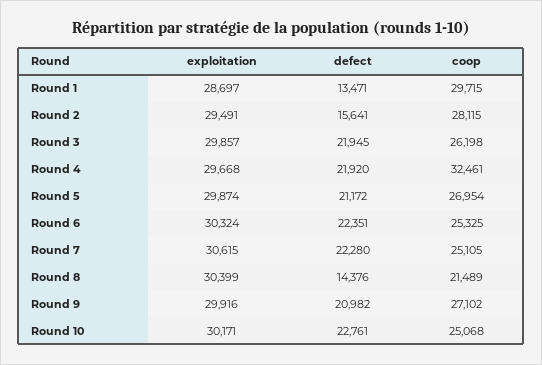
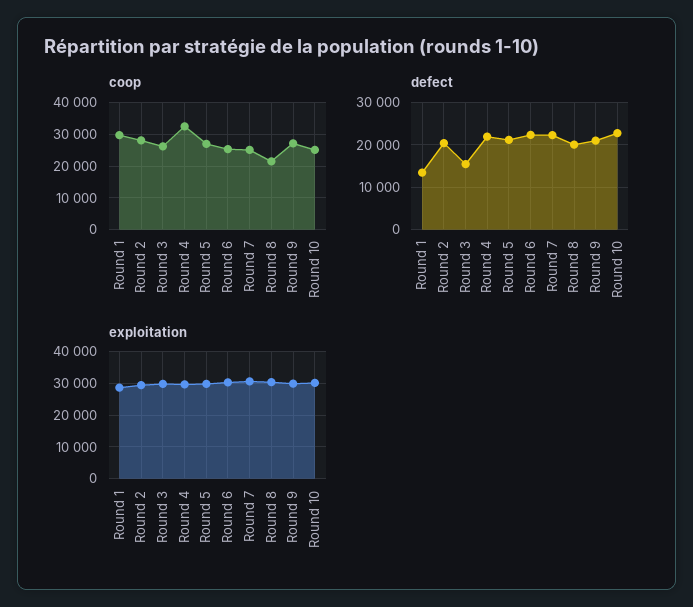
defect, Round 2: 15641 -> 20000
defect, Round 3: 21945 -> 16000
defect, Round 8: 14376 -> 20000

